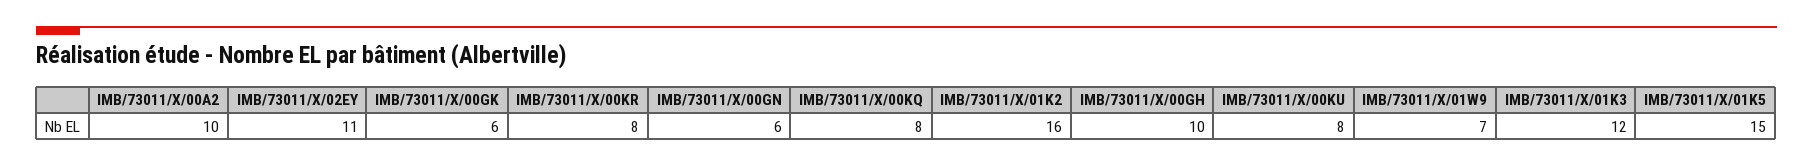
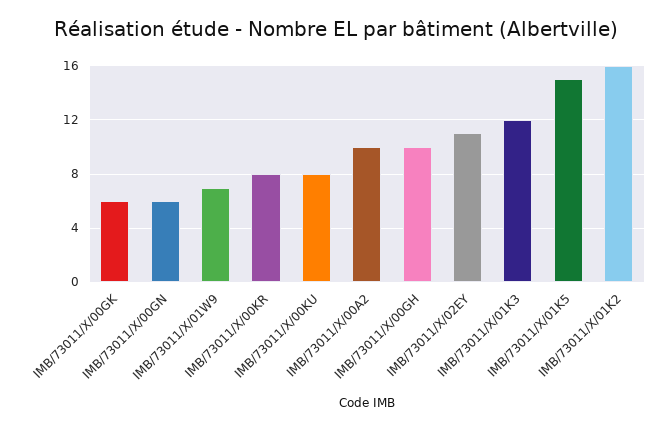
IMB/73011/X/00KQ: 8 -> none

